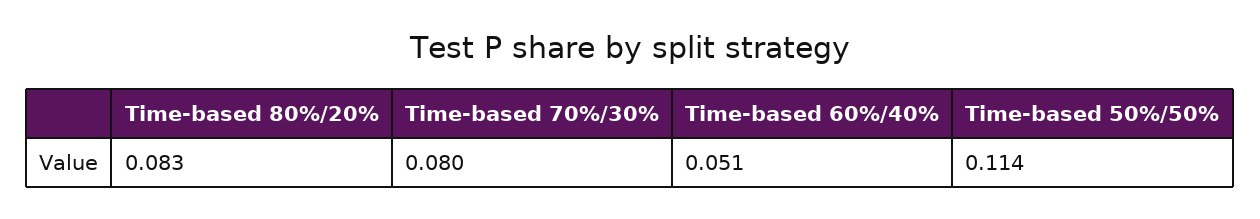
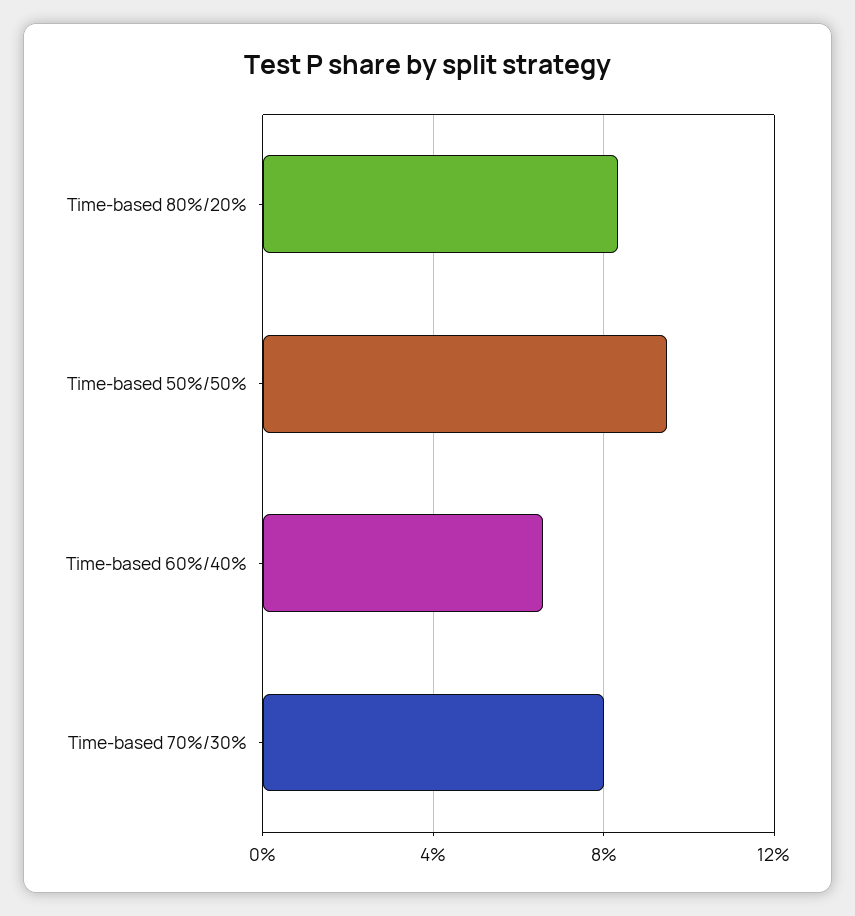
Time-based 60%/40%: 0.051 -> 0.065
Time-based 50%/50%: 0.114 -> 0.095

